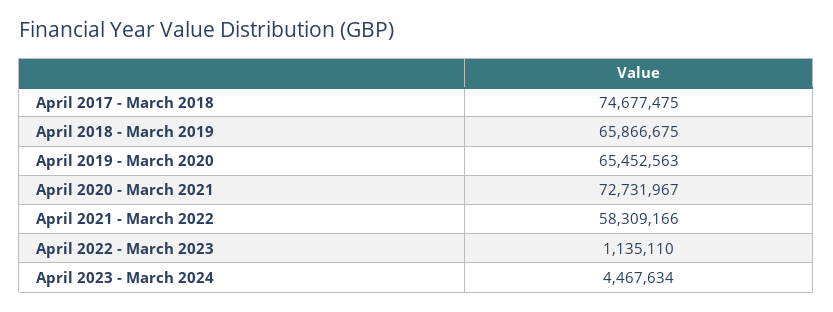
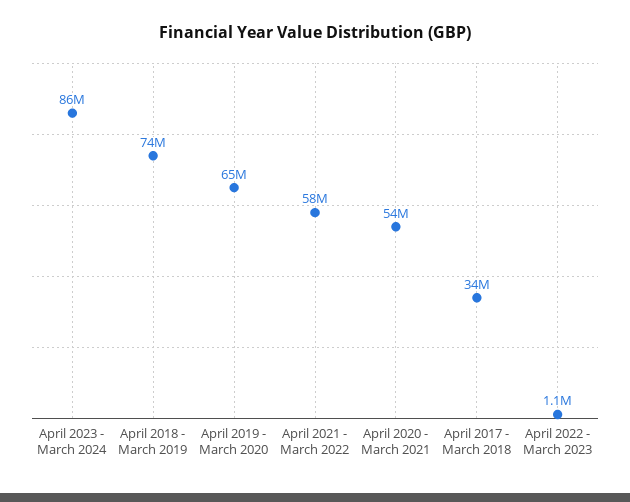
April 2017 - March 2018: 74677475 -> 34000000
April 2018 - March 2019: 65866675 -> 74000000
April 2020 - March 2021: 72731967 -> 54000000
April 2023 - March 2024: 4467634 -> 86000000

